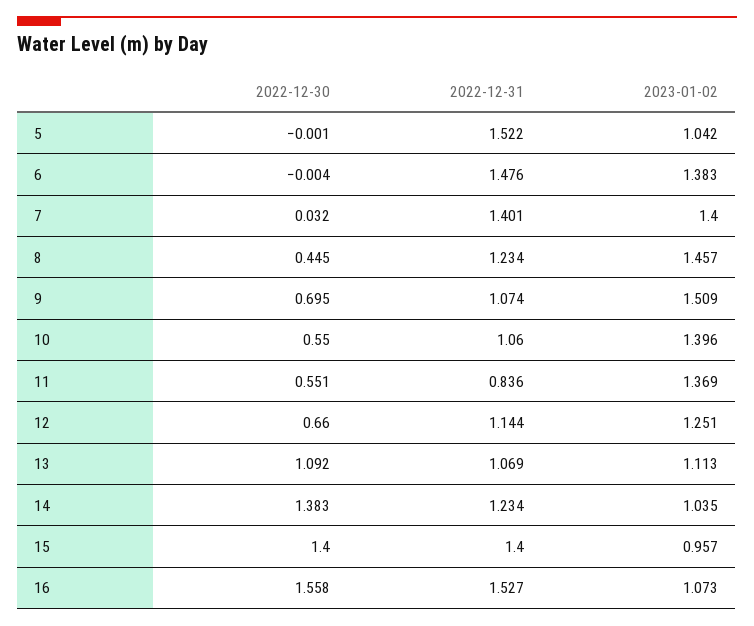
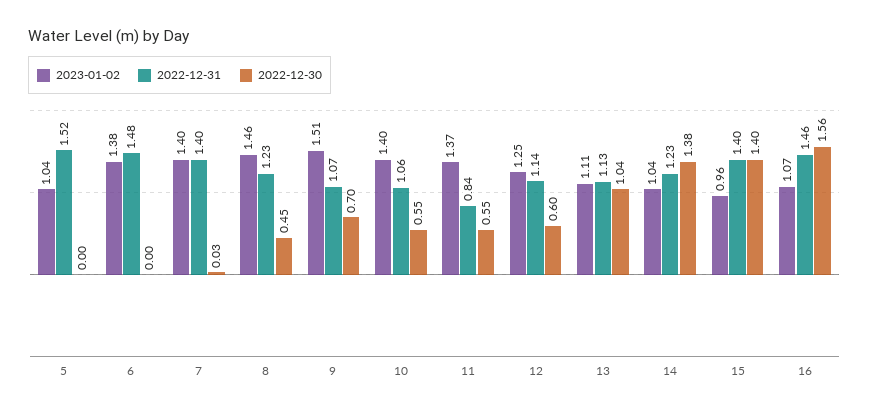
2022-12-30, 12: 0.66 -> 0.6
2022-12-30, 13: 1.092 -> 1.04
2022-12-31, 13: 1.069 -> 1.13
2022-12-31, 16: 1.527 -> 1.46

